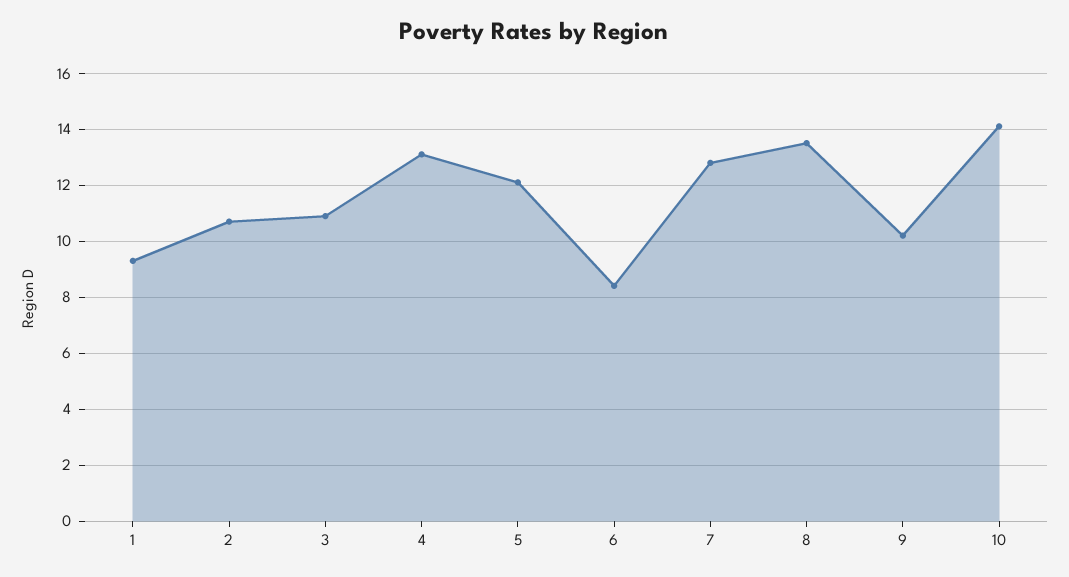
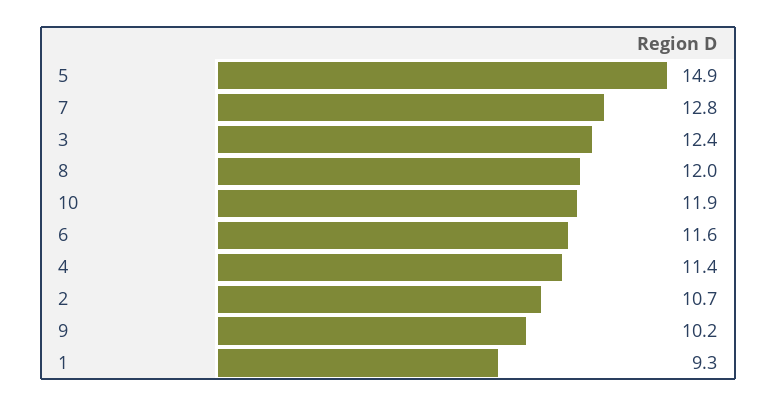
3: 11 -> 12.4
4: 13 -> 11.4
5: 12 -> 14.9
6: 8.5 -> 11.6
8: 13.5 -> 12
10: 14 -> 11.9

